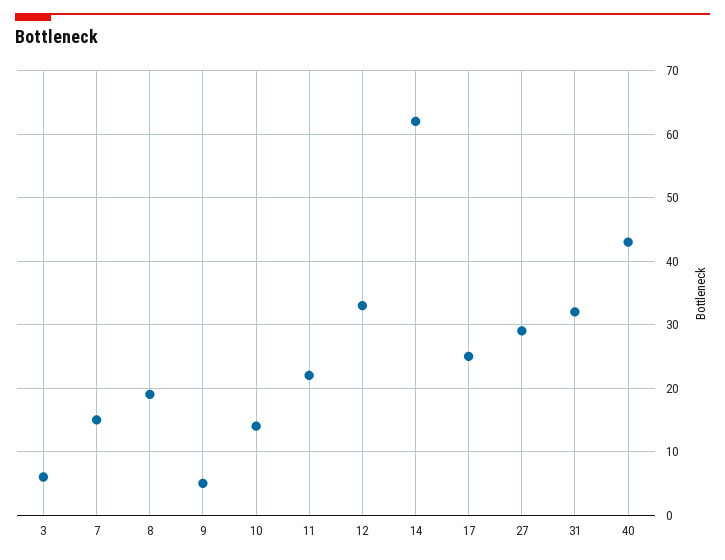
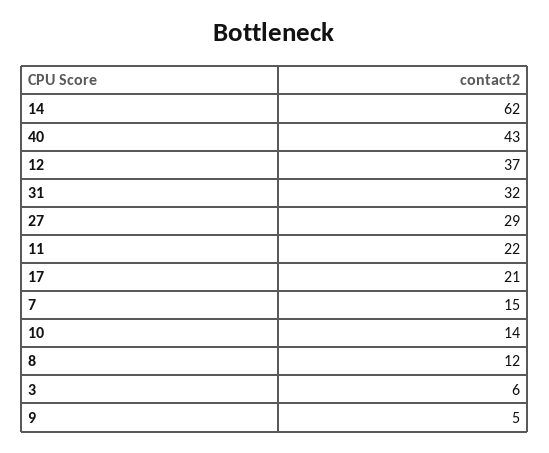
8: 19 -> 12
12: 33 -> 37
17: 25 -> 21

